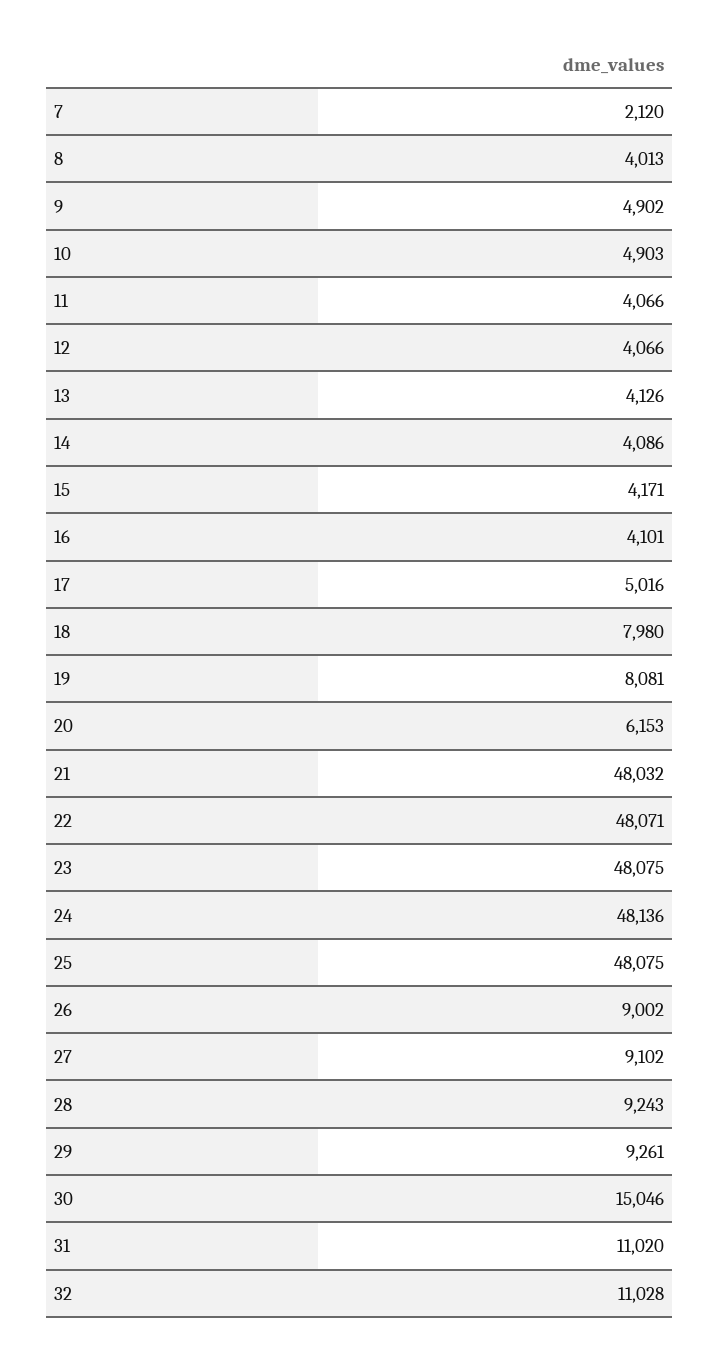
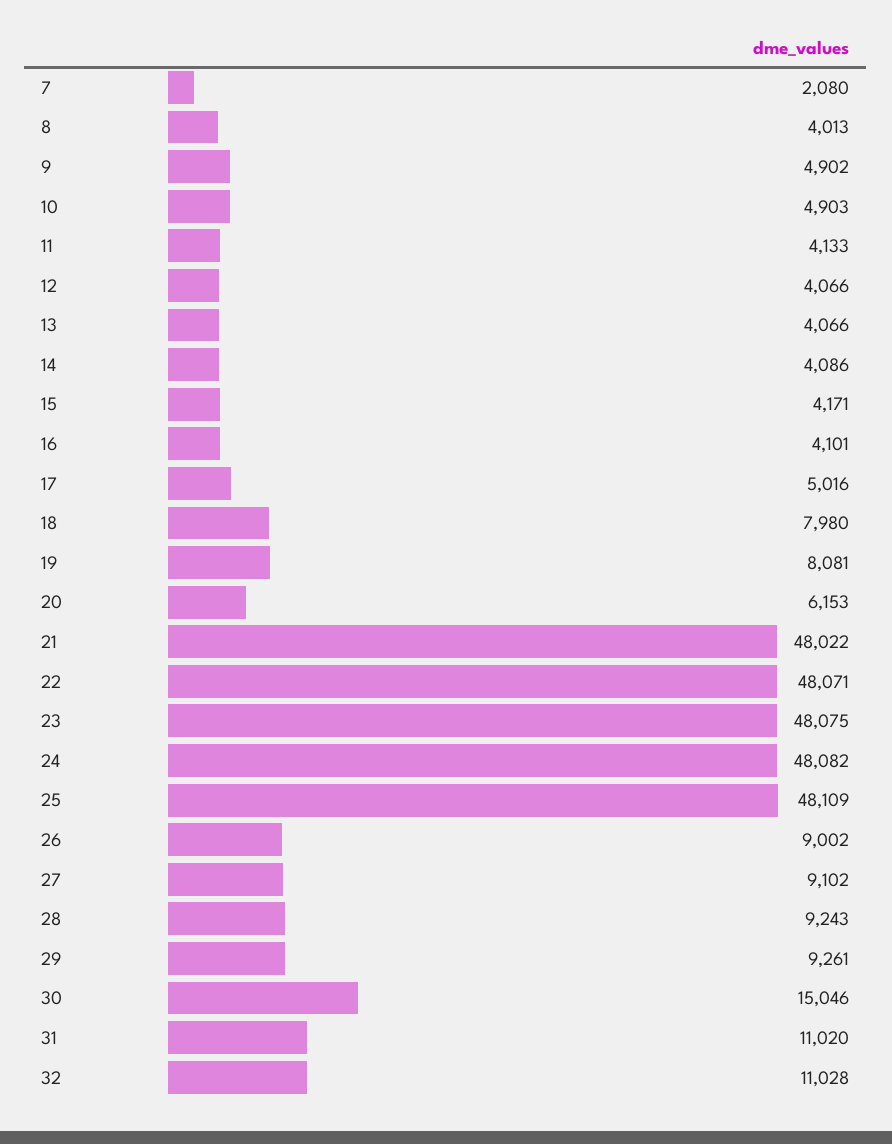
7: 2120 -> 2080
11: 4066 -> 4133
13: 4126 -> 4066
21: 48032 -> 48022
24: 48136 -> 48082
25: 48075 -> 48109

